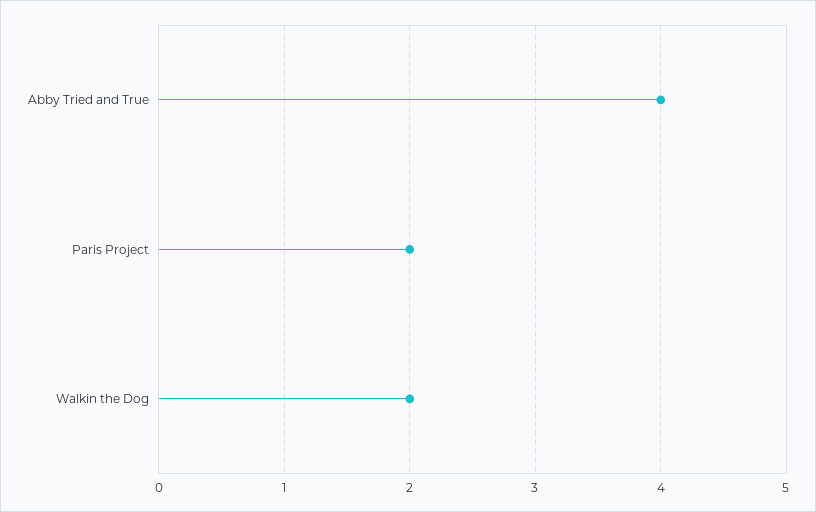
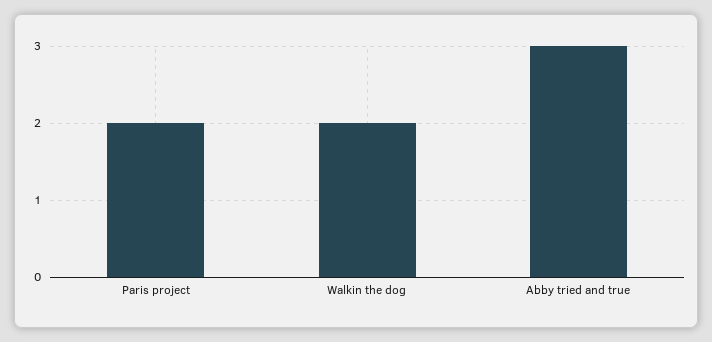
Abby Tried and True: 4 -> 3

